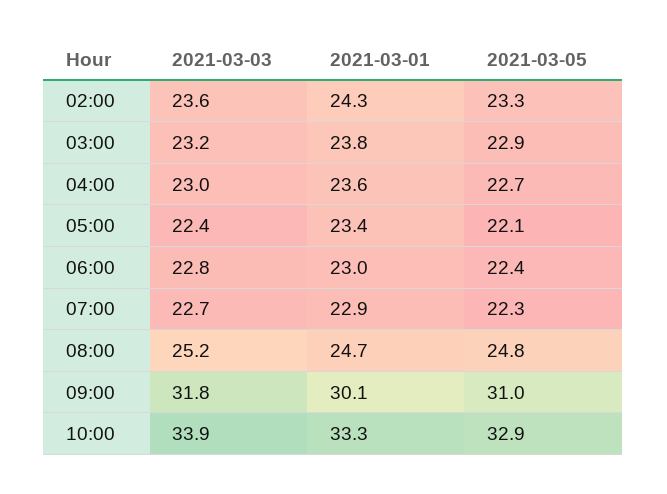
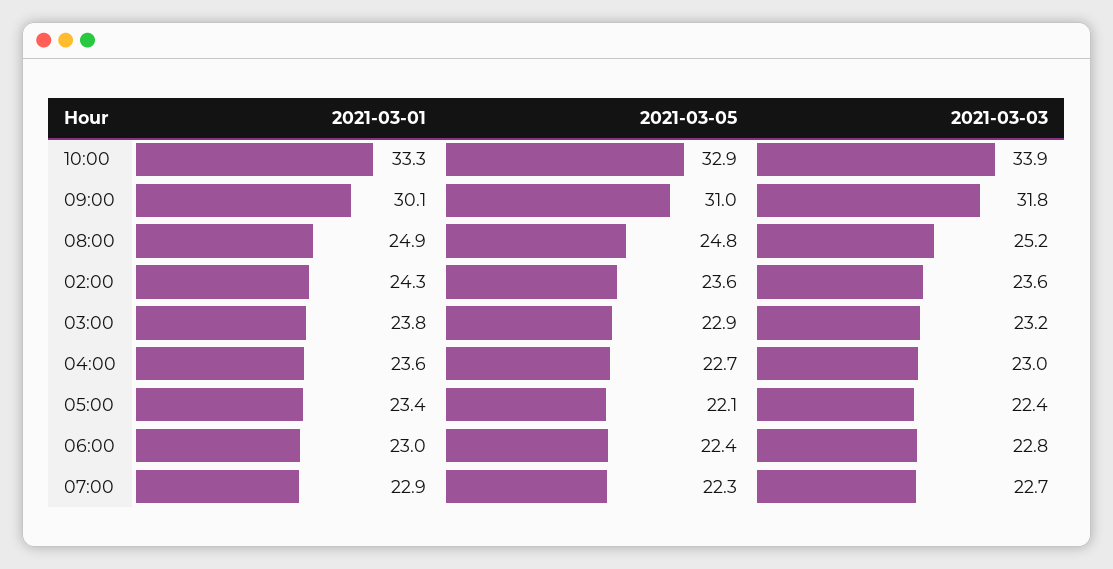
2021-03-05, 02:00: 23.3 -> 23.6
2021-03-01, 08:00: 24.7 -> 24.9

